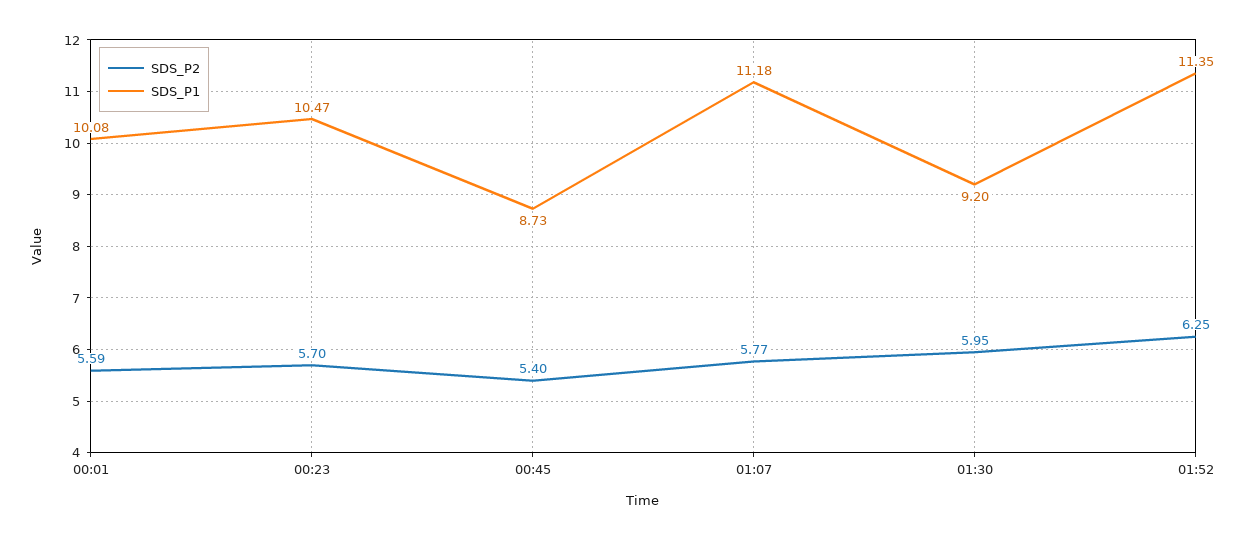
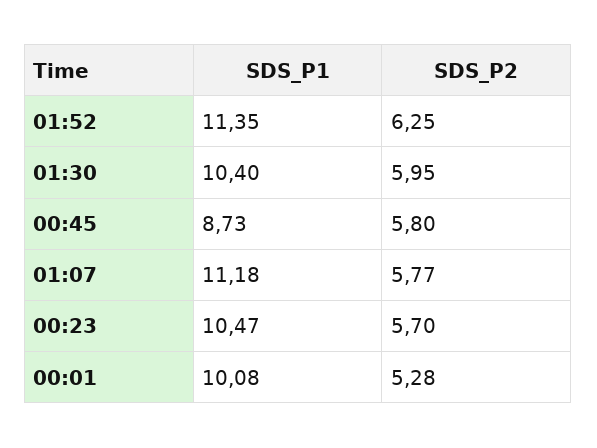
SDS_P2, 00:01: 5.59 -> 5.28
SDS_P2, 00:45: 5.4 -> 5.8
SDS_P1, 01:30: 9.2 -> 10.4

